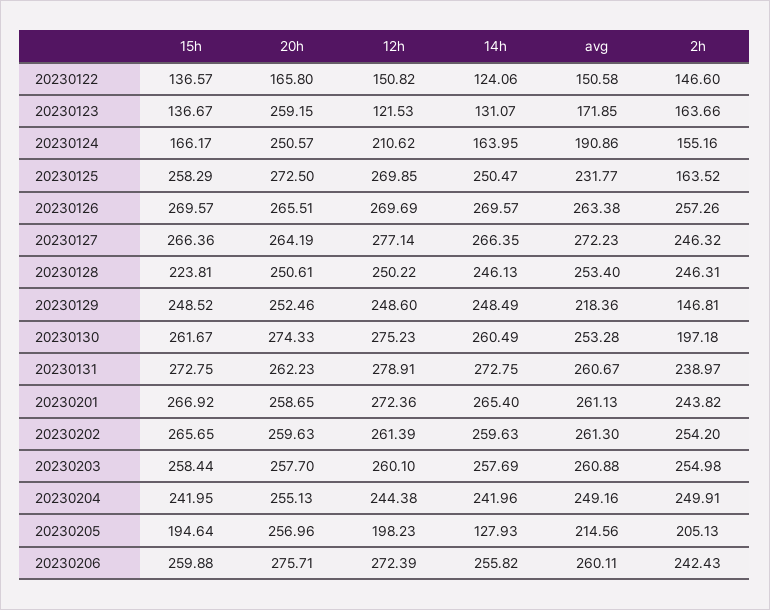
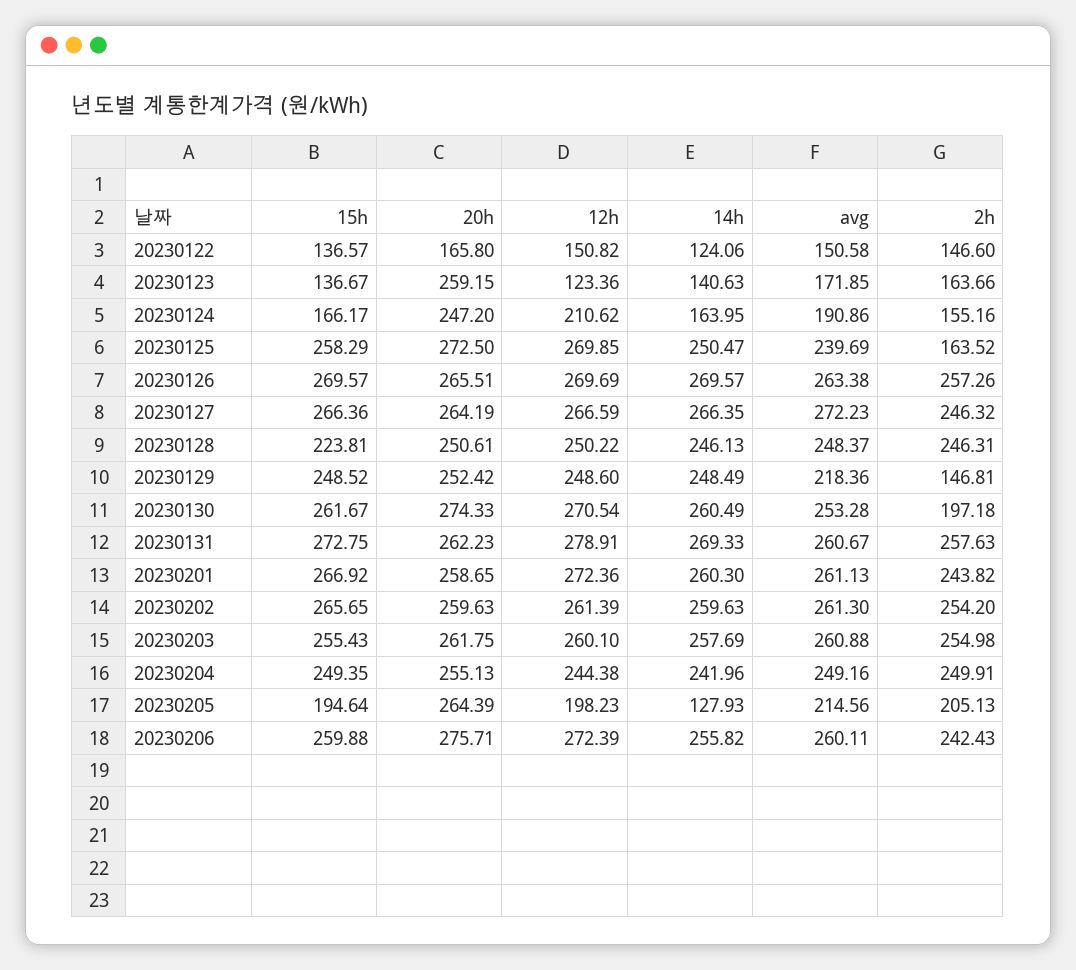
12h, 20230123: 121.53 -> 123.36
14h, 20230123: 131.07 -> 140.63
20h, 20230124: 250.57 -> 247.2
avg, 20230125: 231.77 -> 239.69
12h, 20230127: 277.14 -> 266.59
avg, 20230128: 253.4 -> 248.37
20h, 20230129: 252.46 -> 252.42
12h, 20230130: 275.23 -> 270.54
14h, 20230131: 272.75 -> 269.33
2h, 20230131: 238.97 -> 257.63
14h, 20230201: 265.4 -> 260.3
15h, 20230203: 258.44 -> 255.43
20h, 20230203: 257.7 -> 261.75
15h, 20230204: 241.95 -> 249.35
20h, 20230205: 256.96 -> 264.39

